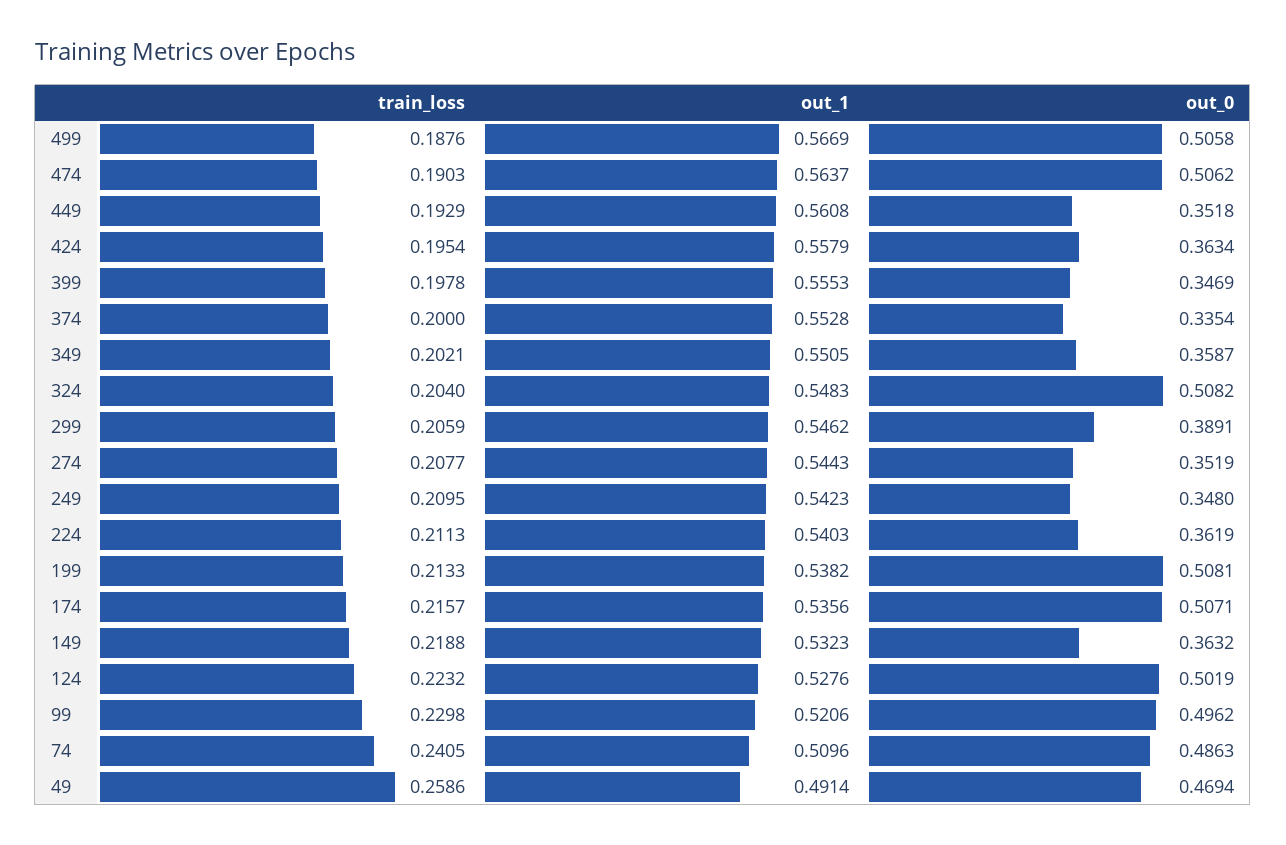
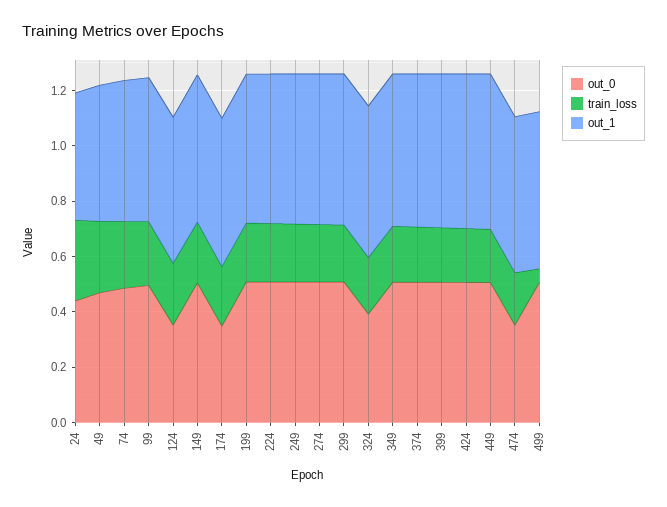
train_loss, 499: 0.1876 -> 0.05
out_0, 474: 0.5062 -> 0.35
out_0, 449: 0.3518 -> 0.5
out_0, 424: 0.3634 -> 0.5
out_0, 399: 0.3469 -> 0.5
out_0, 374: 0.3354 -> 0.5
out_0, 349: 0.3587 -> 0.5
out_0, 324: 0.5082 -> 0.4
out_0, 299: 0.3891 -> 0.5
out_0, 274: 0.3519 -> 0.5
out_0, 249: 0.348 -> 0.5
out_0, 224: 0.3619 -> 0.5
out_0, 174: 0.5071 -> 0.35
out_0, 149: 0.3632 -> 0.5
out_0, 124: 0.5019 -> 0.35
out_0, 24: none -> 0.45
train_loss, 24: none -> 0.3
out_1, 24: none -> 0.45

